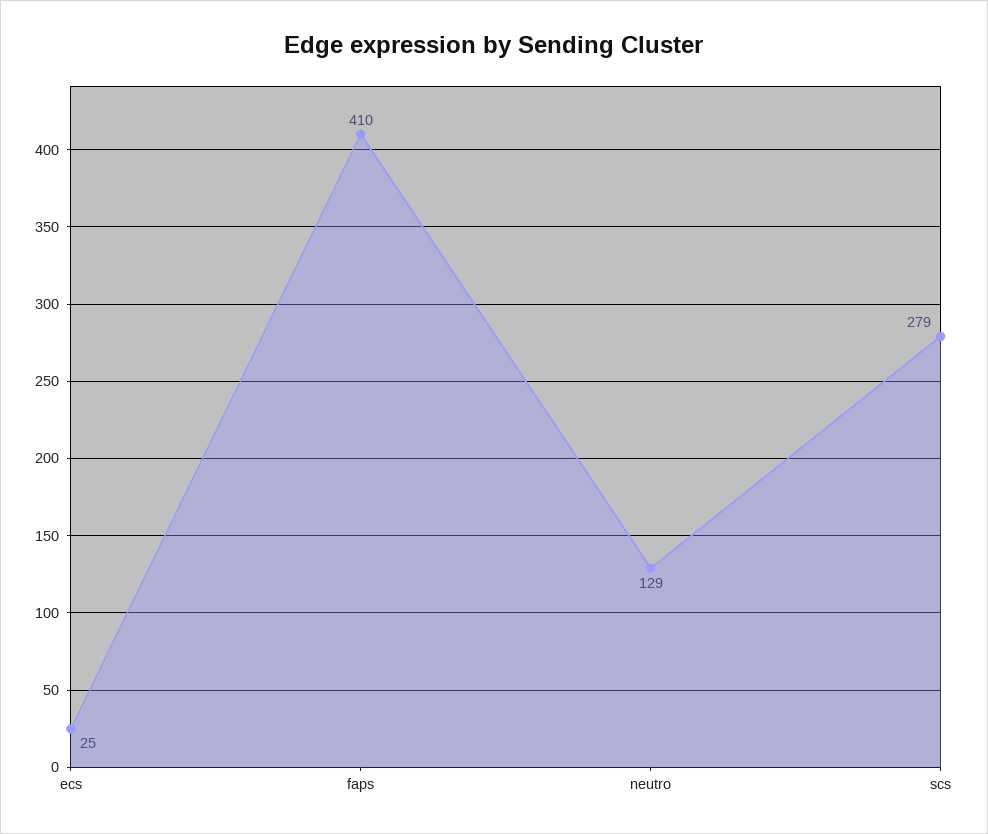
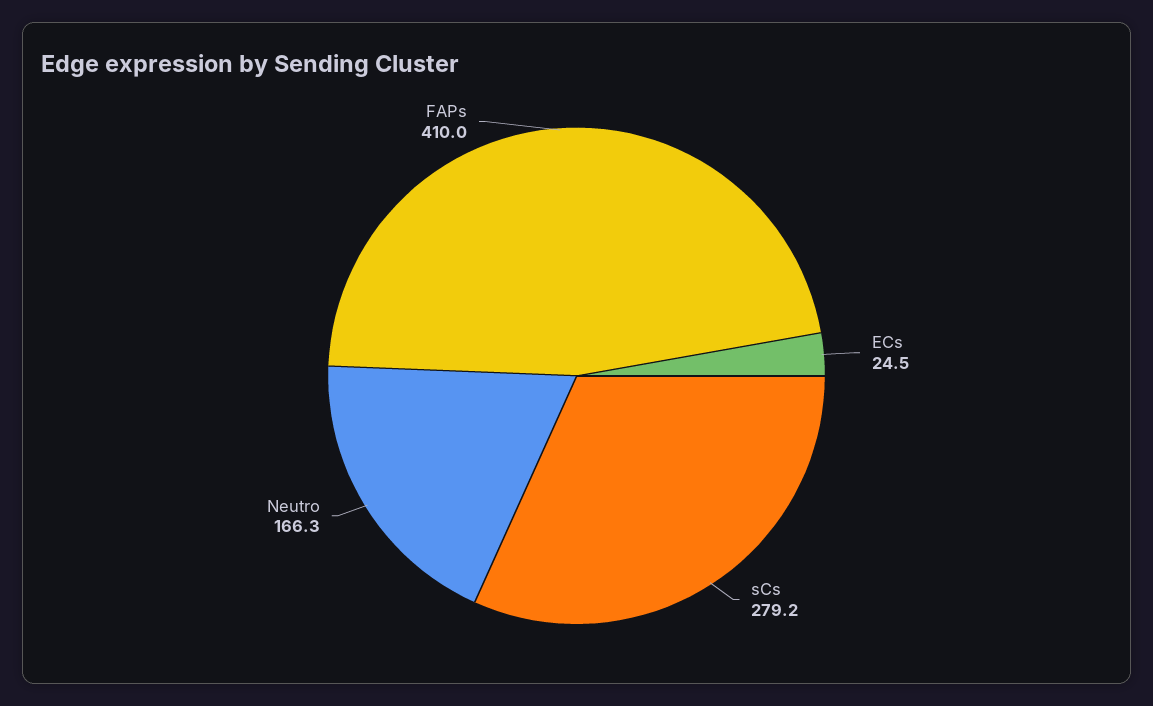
neutro: 129 -> 166.3

